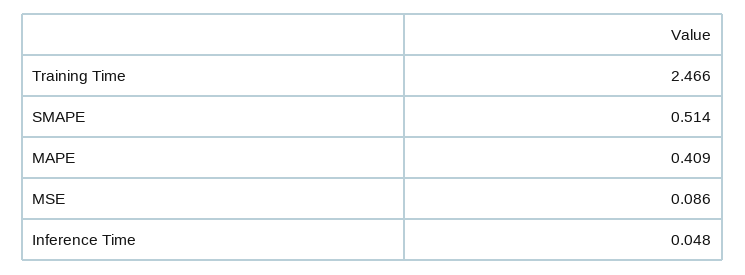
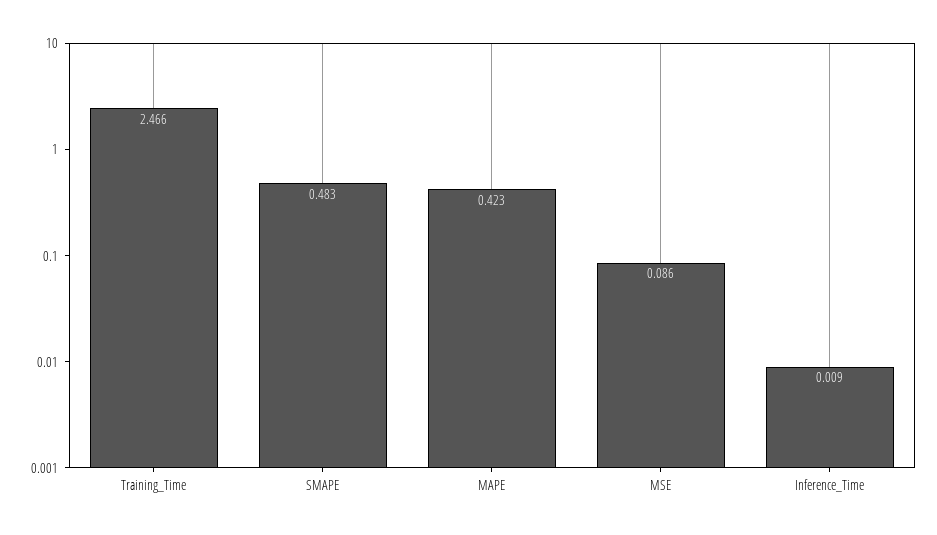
SMAPE: 0.514 -> 0.483
MAPE: 0.409 -> 0.423
Inference Time: 0.048 -> 0.009

